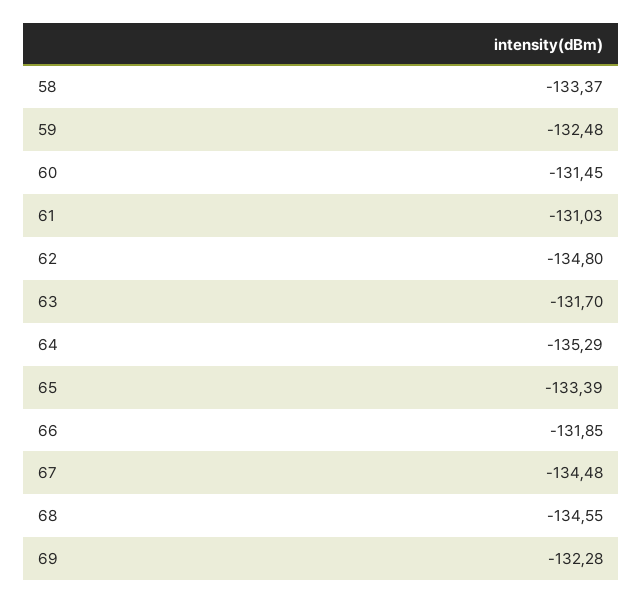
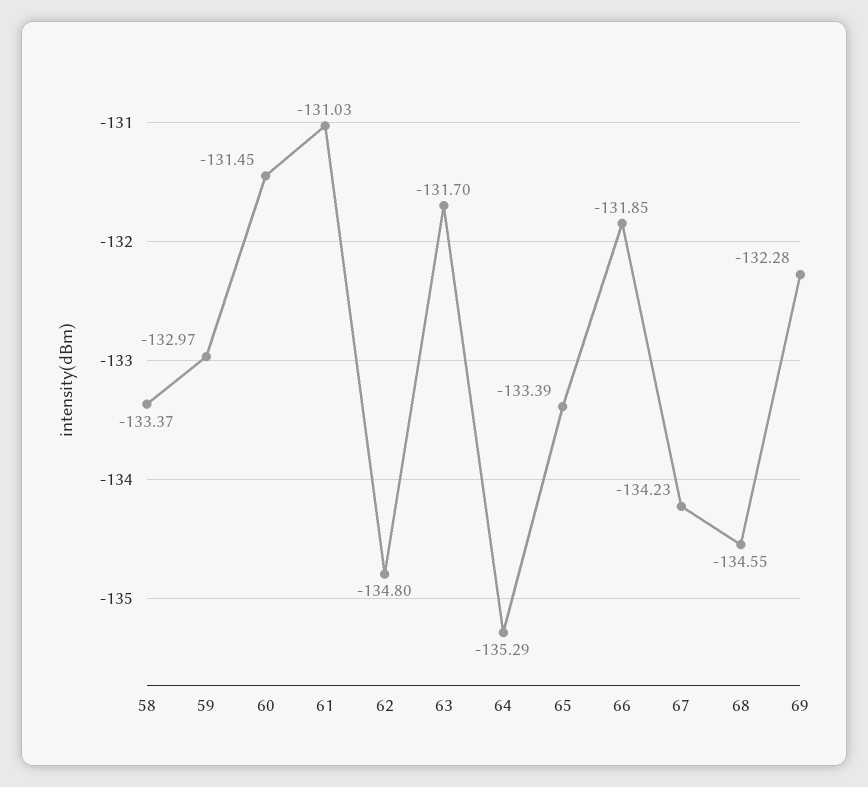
59: -132.48 -> -132.97
67: -134.48 -> -134.23

